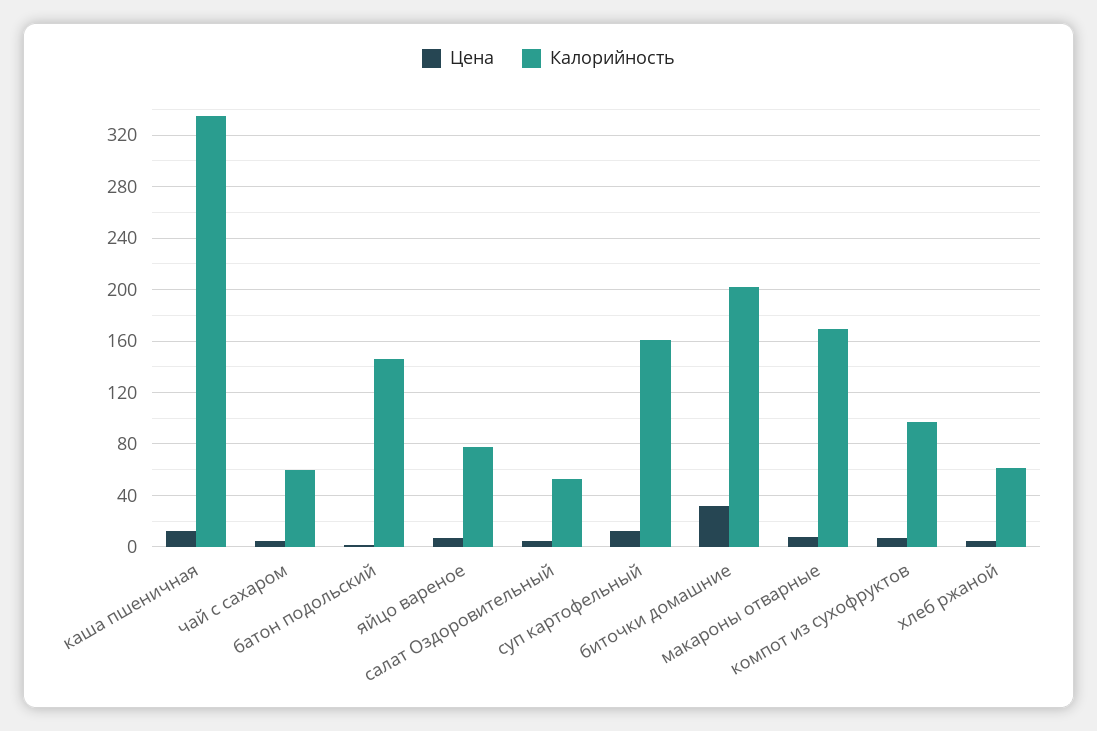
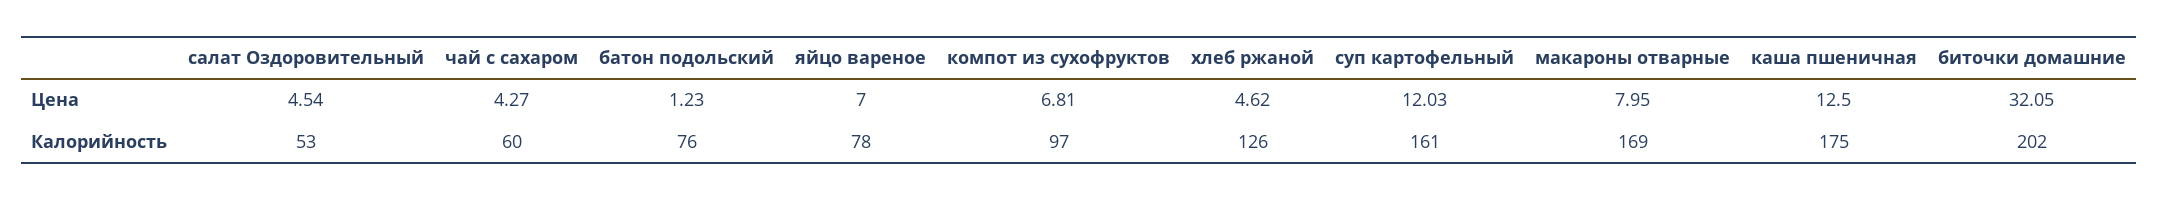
Калорийность, каша пшеничная: 335 -> 175
Калорийность, батон подольский: 145 -> 76
Калорийность, хлеб ржаной: 60 -> 126

